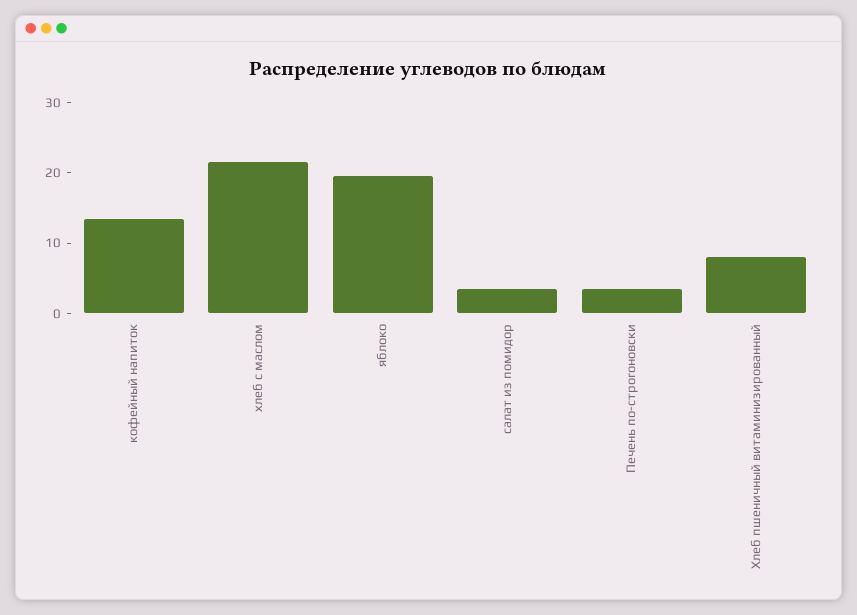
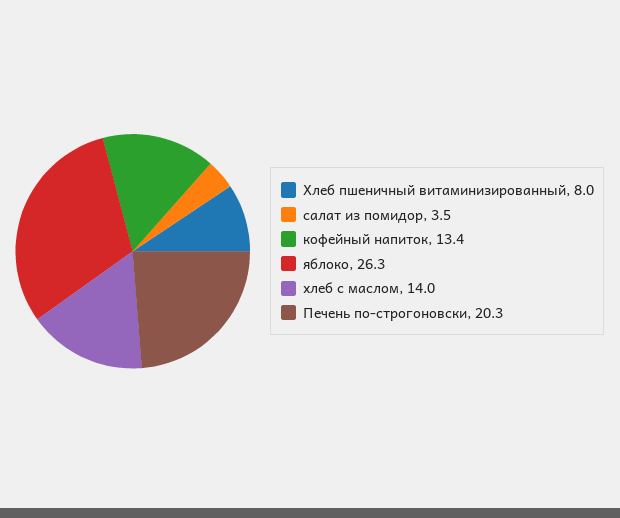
хлеб с маслом: 22 -> 14
яблоко: 20 -> 26.3
Печень по-строгоновски: 4 -> 20.3

